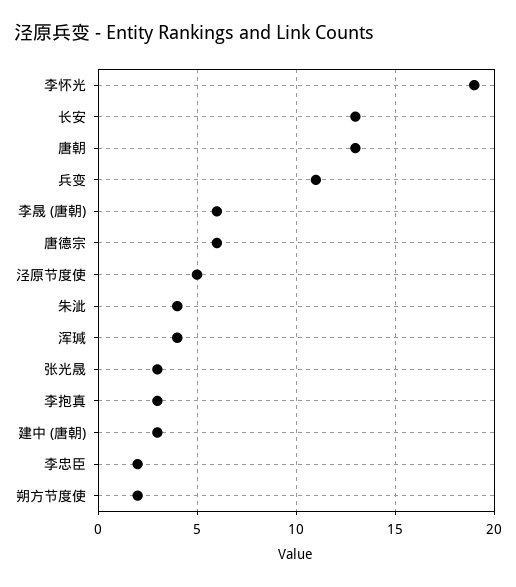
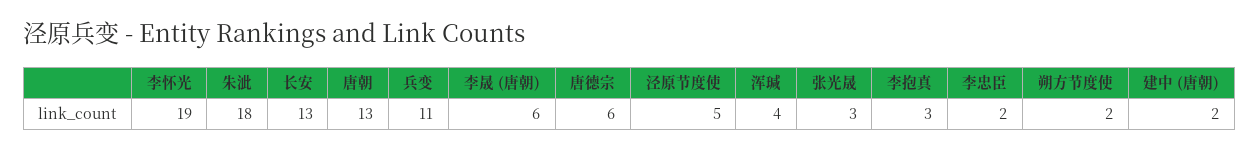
朱泚: 4 -> 18
建中 (唐朝): 3 -> 2

